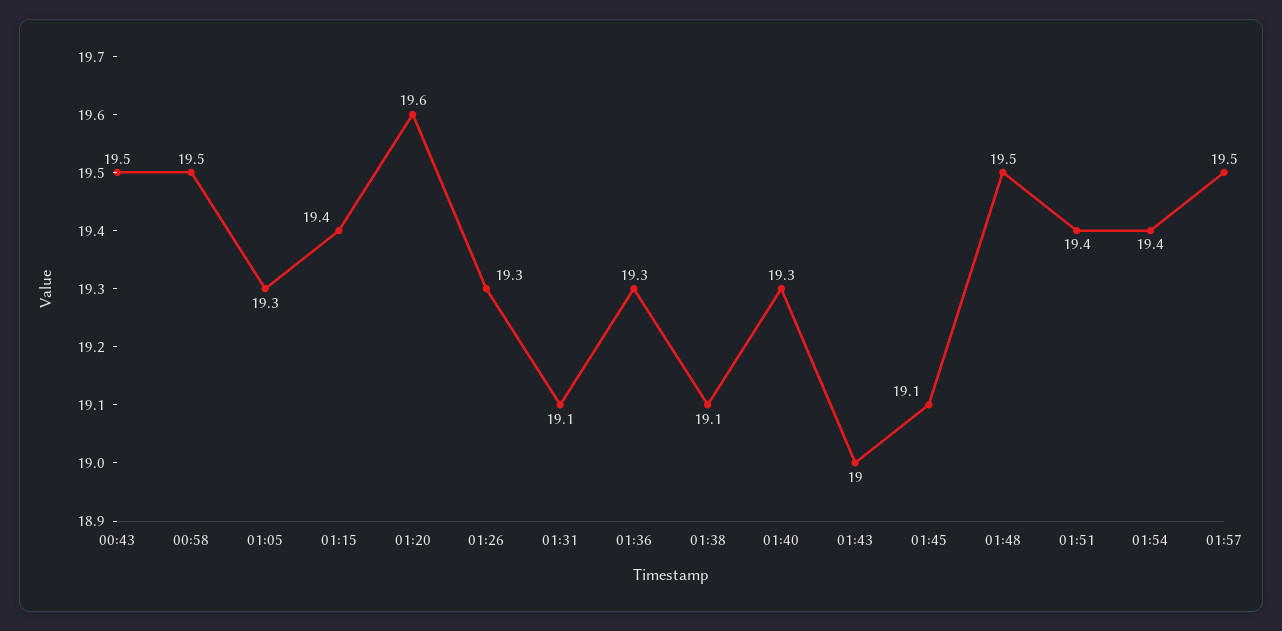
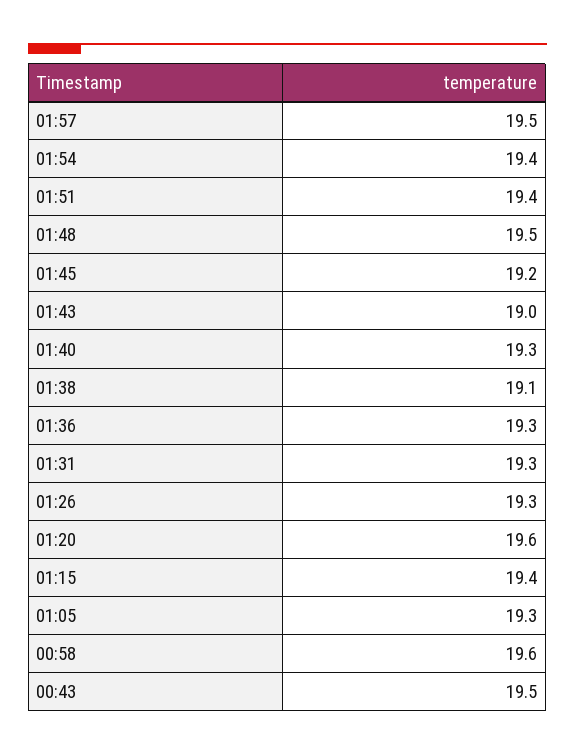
00:58: 19.5 -> 19.6
01:31: 19.1 -> 19.3
01:45: 19.1 -> 19.2

